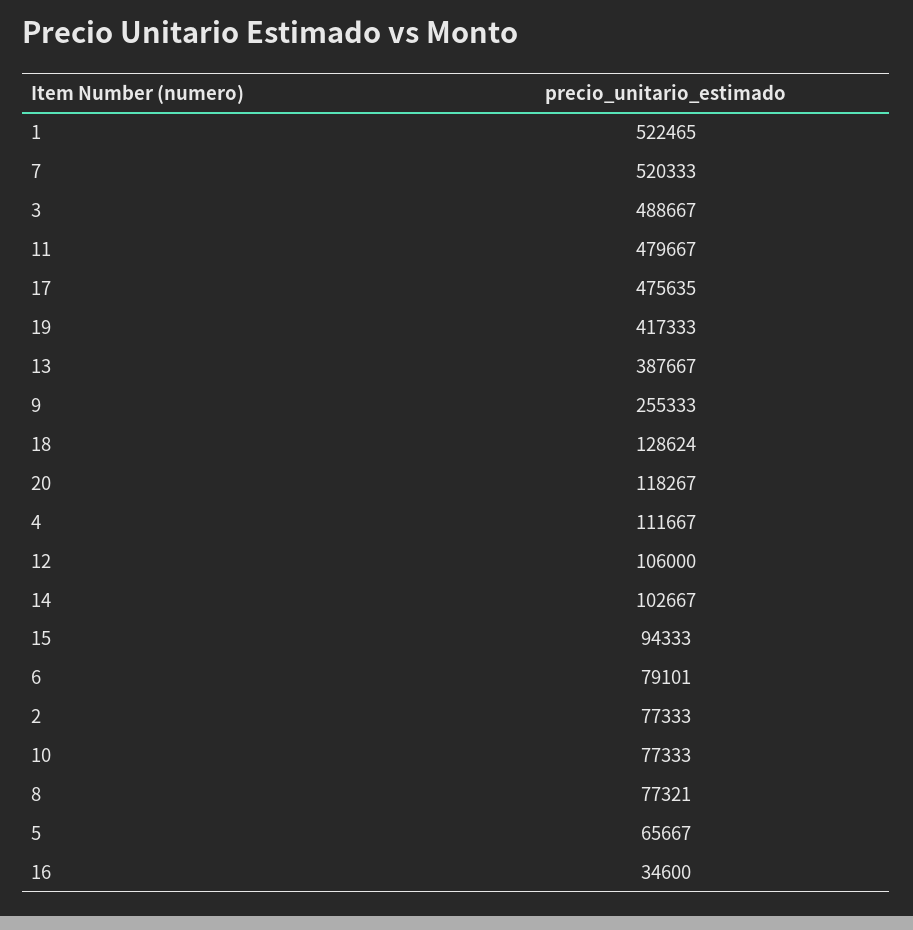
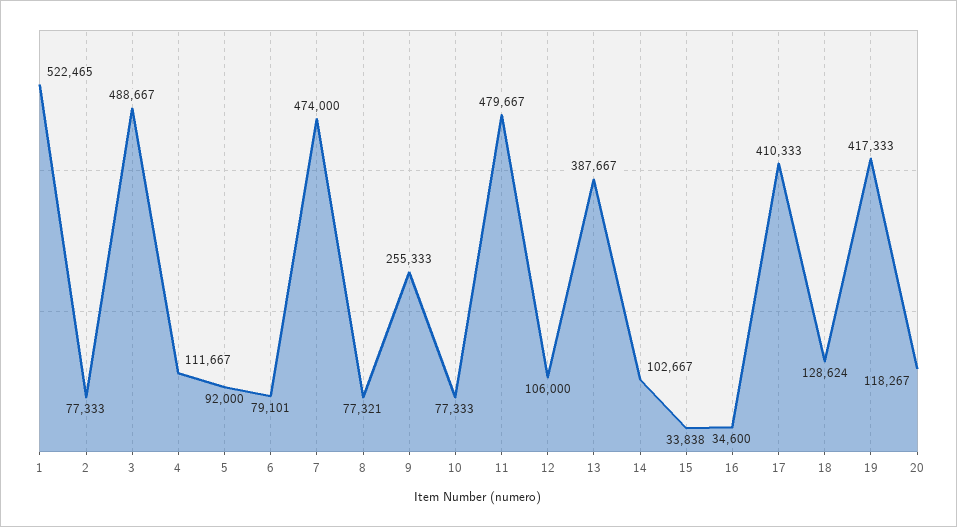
7: 520333 -> 474000
17: 475635 -> 410333
15: 94333 -> 33838
5: 65667 -> 92000

